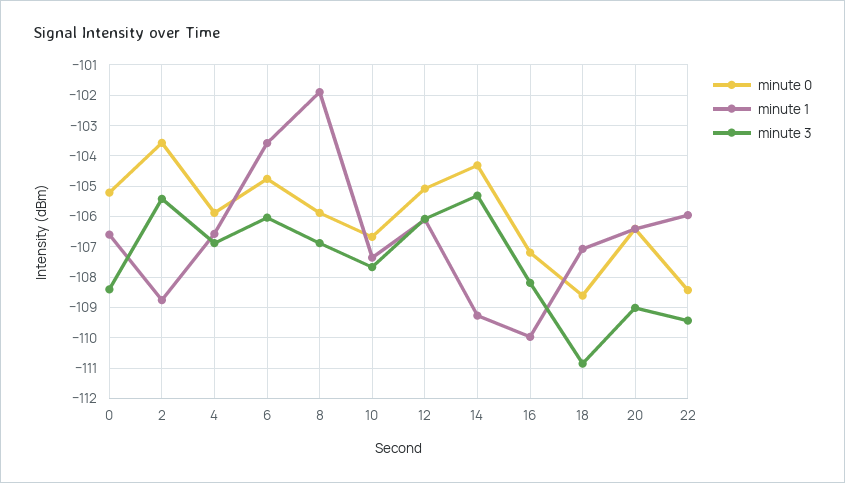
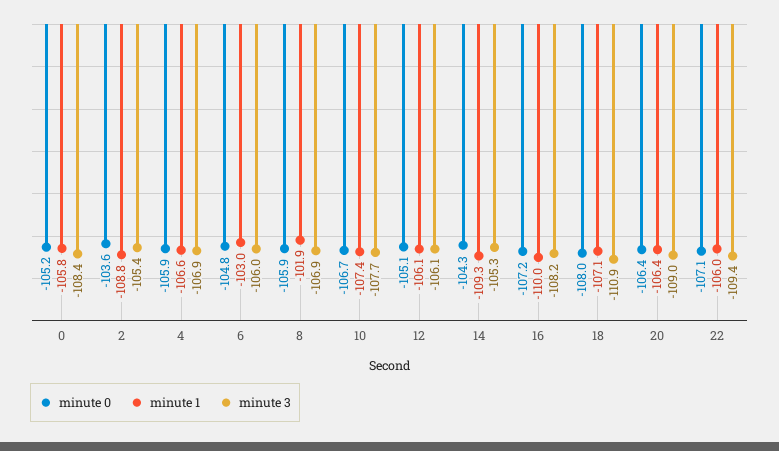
minute 1, 0: -106.6 -> -105.8
minute 1, 6: -103.6 -> -103
minute 0, 18: -108.6 -> -108
minute 0, 22: -108.4 -> -107.1

